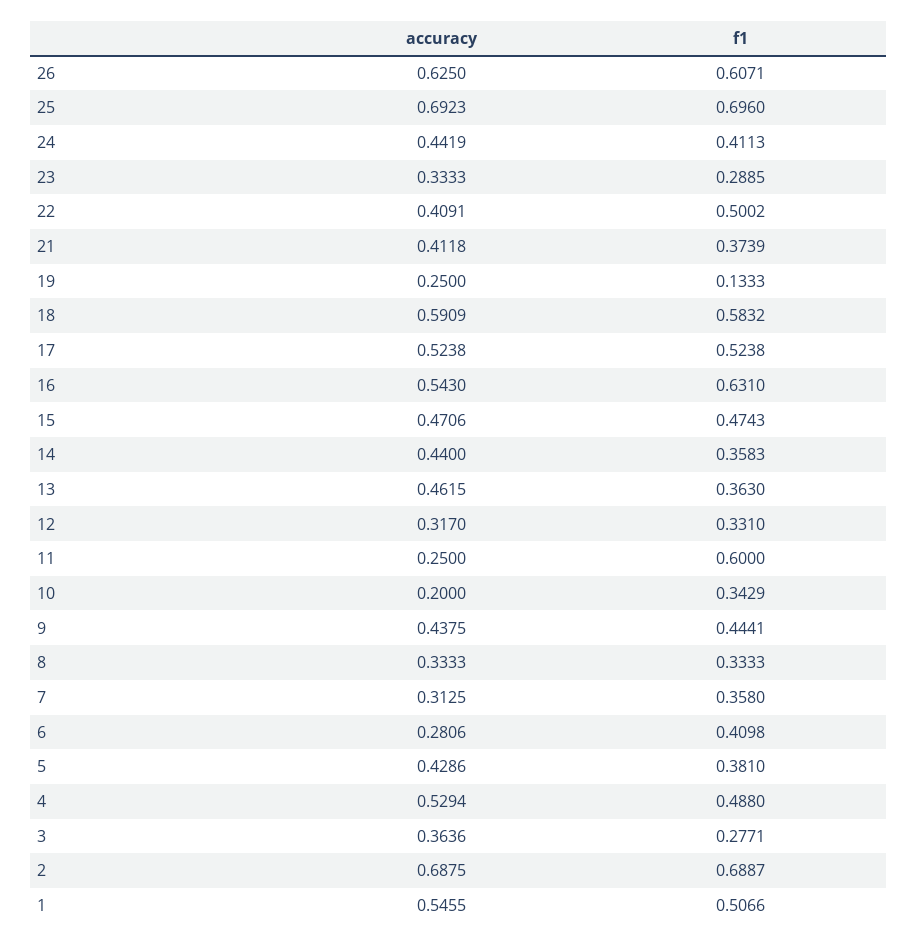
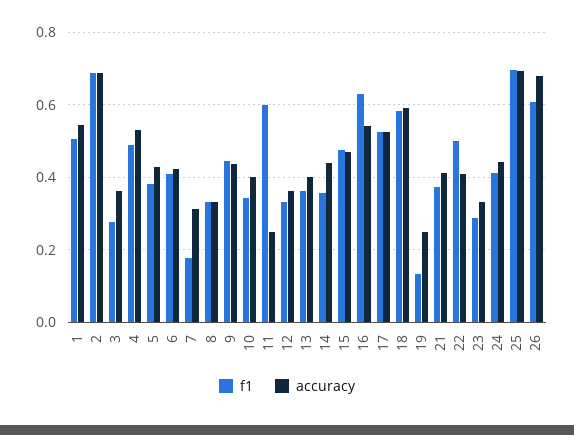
accuracy, 26: 0.625 -> 0.68
accuracy, 13: 0.4615 -> 0.4
accuracy, 12: 0.317 -> 0.36
accuracy, 10: 0.2 -> 0.4
f1, 7: 0.358 -> 0.18
accuracy, 6: 0.2806 -> 0.42

